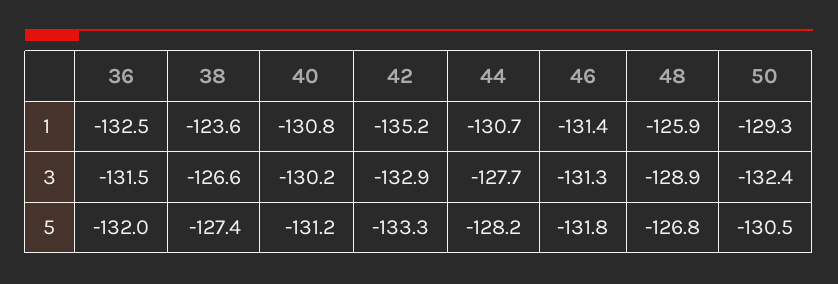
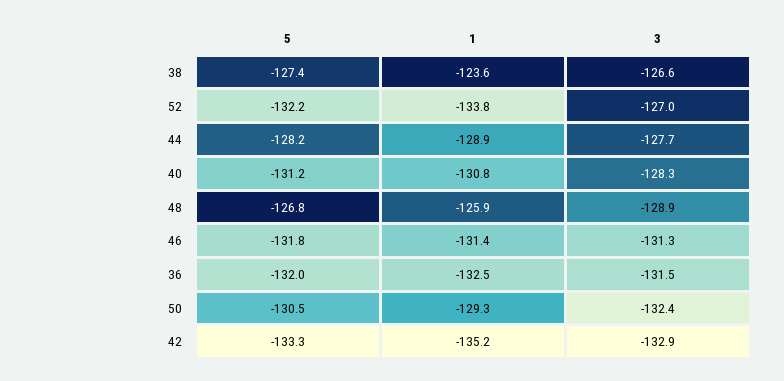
44, 1: -130.7 -> -128.9
40, 3: -130.2 -> -128.3
52, 5: none -> -132.2
52, 1: none -> -133.8
52, 3: none -> -127

